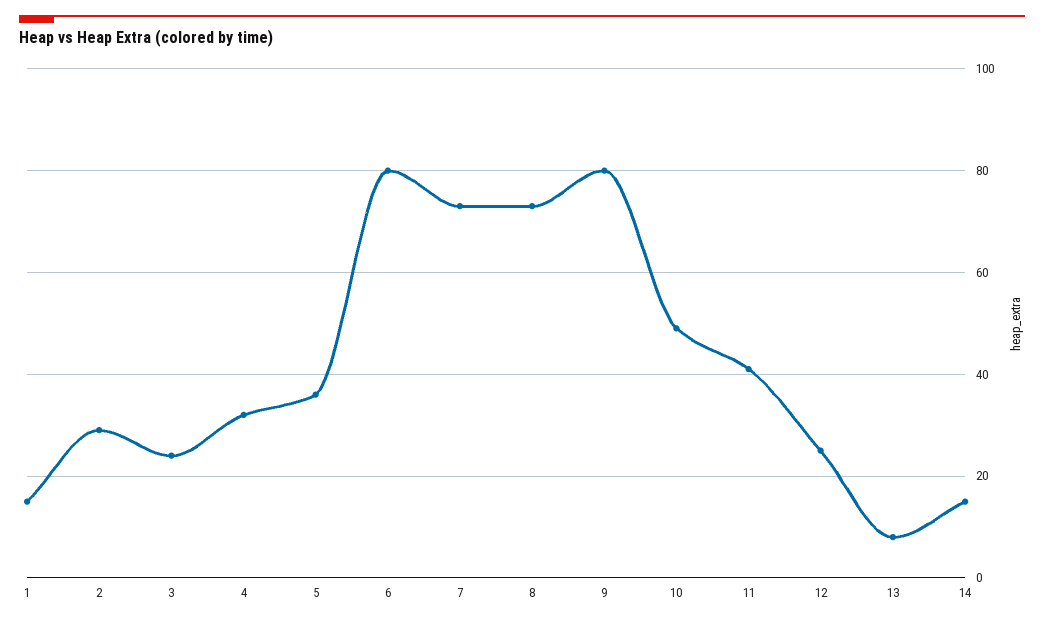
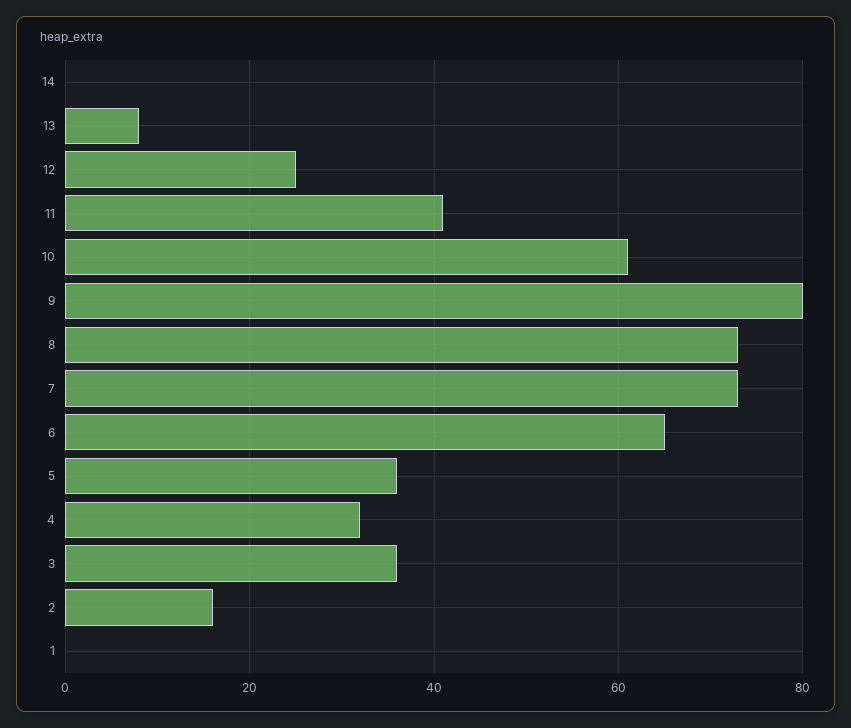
1: 15 -> 0
2: 30 -> 15
3: 25 -> 35
6: 80 -> 65
10: 50 -> 60
14: 15 -> 0

